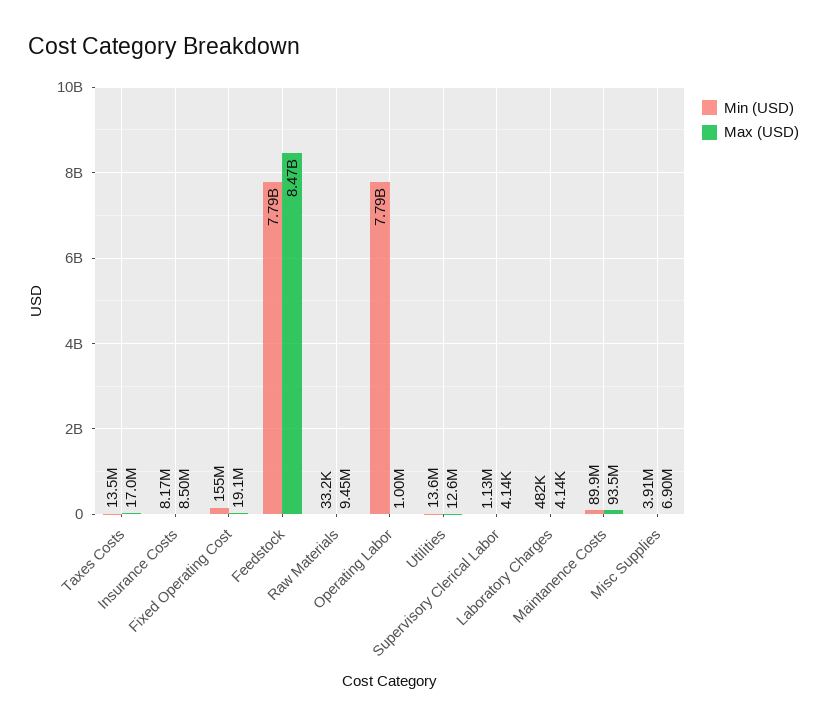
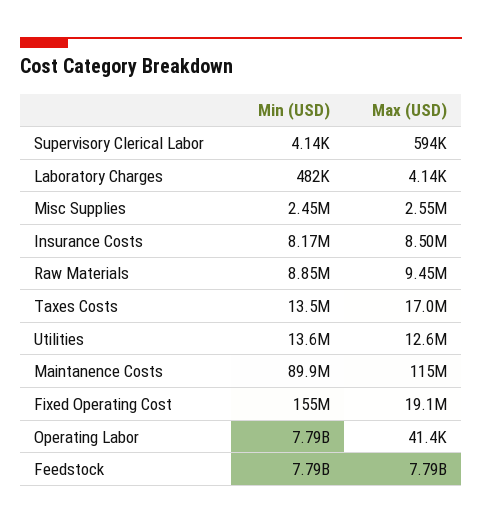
Max (USD), Feedstock: 8470000000 -> 7790000000
Min (USD), Raw Materials: 33200 -> 8850000
Max (USD), Operating Labor: 1000000 -> 41400
Min (USD), Supervisory Clerical Labor: 1130000 -> 4140
Max (USD), Supervisory Clerical Labor: 4140 -> 594000
Max (USD), Maintanence Costs: 93500000 -> 115000000
Min (USD), Misc Supplies: 3910000 -> 2450000
Max (USD), Misc Supplies: 6900000 -> 2550000

